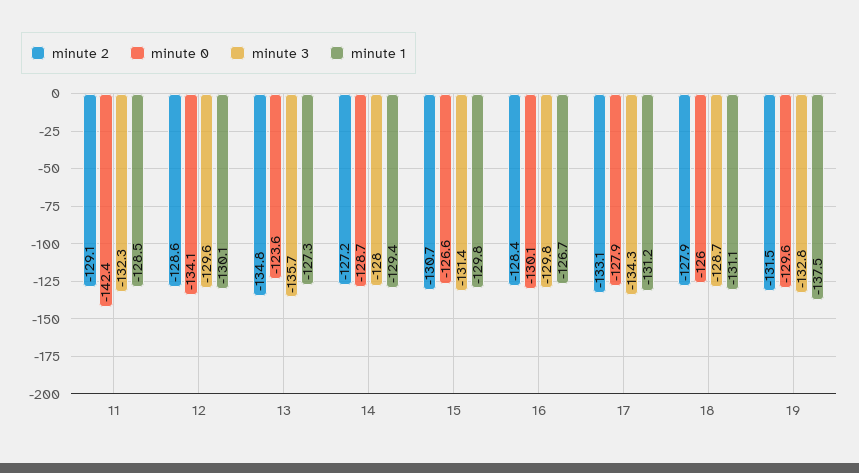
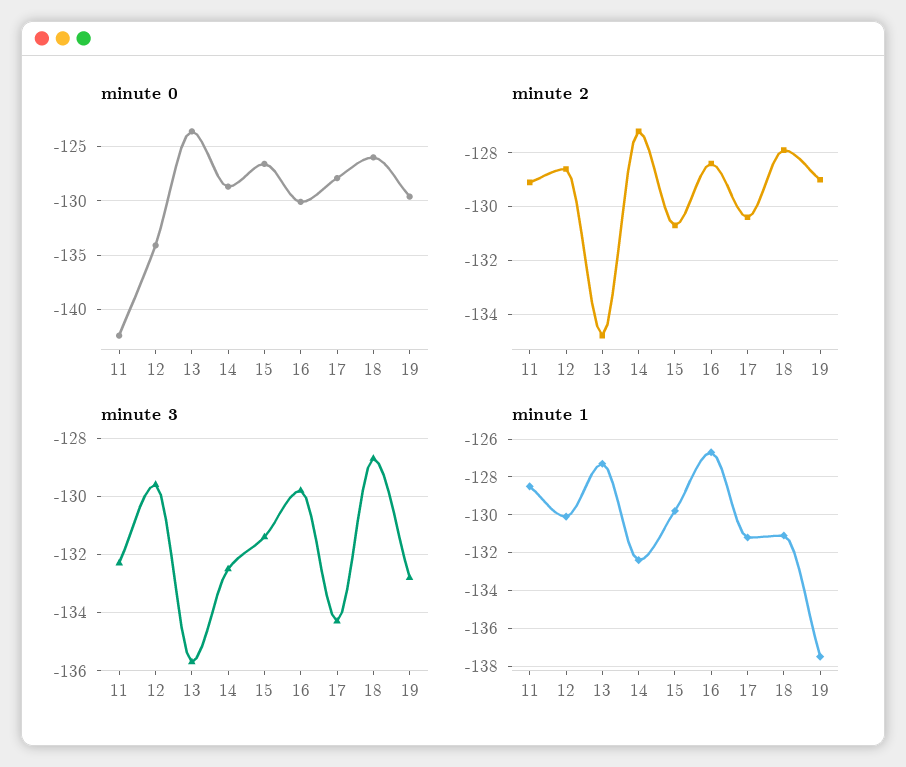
minute 3, 14: -128 -> -132.5
minute 1, 14: -129.4 -> -132.5
minute 2, 17: -133.1 -> -130.5
minute 2, 19: -131.5 -> -129

